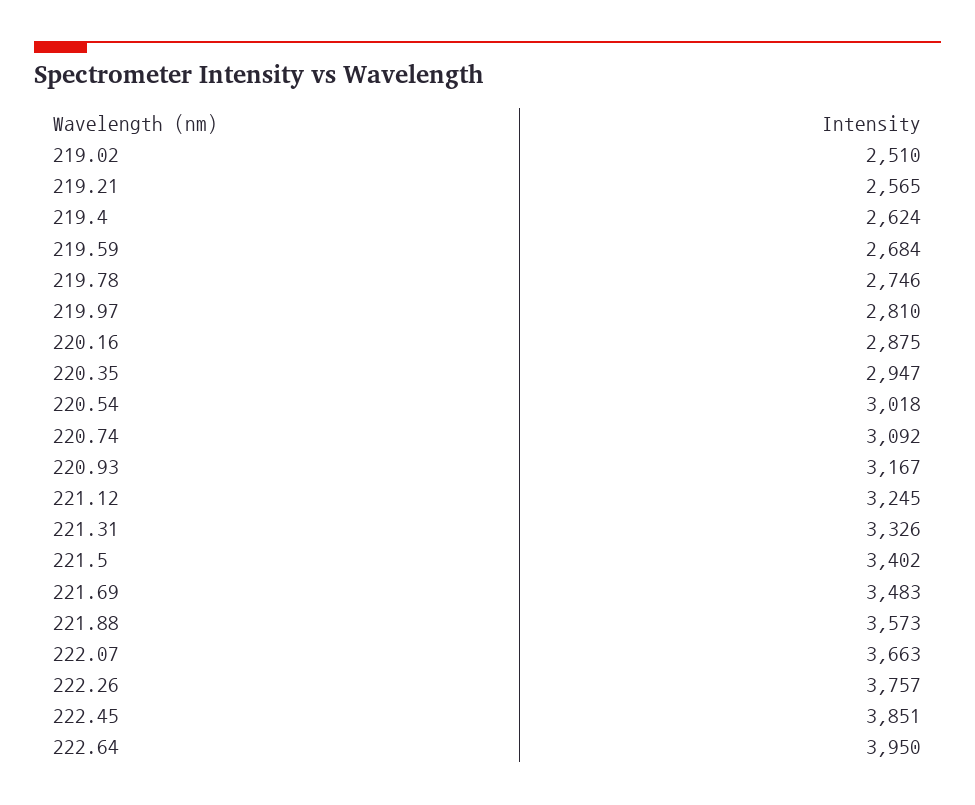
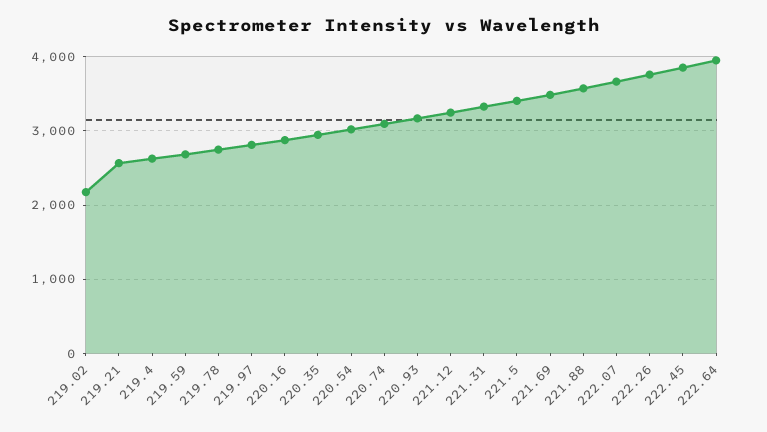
219.02: 2510 -> 2200

